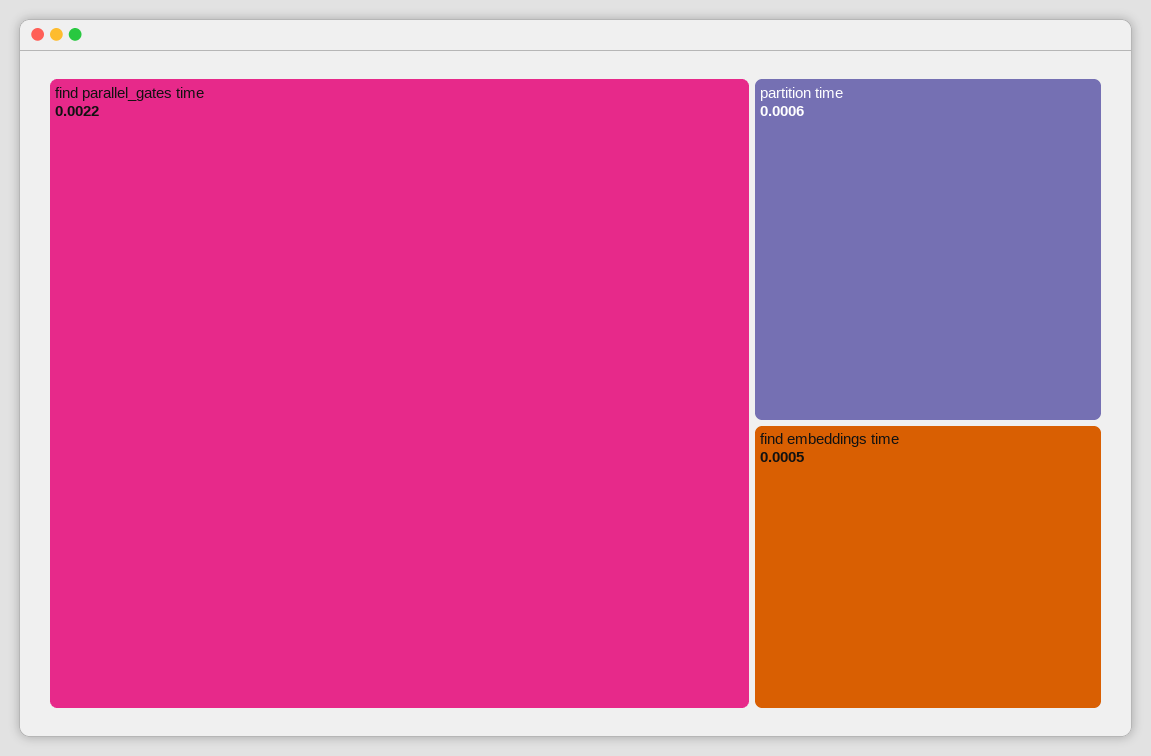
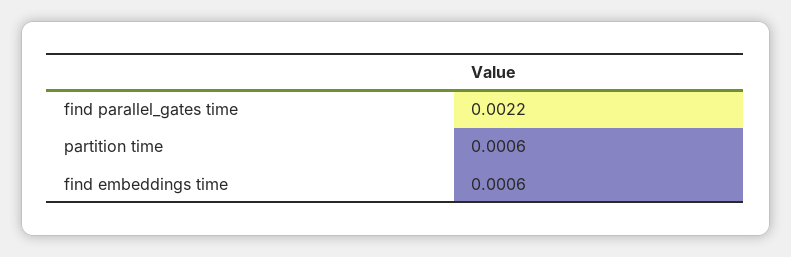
find embeddings time: 0.0005 -> 0.0006

